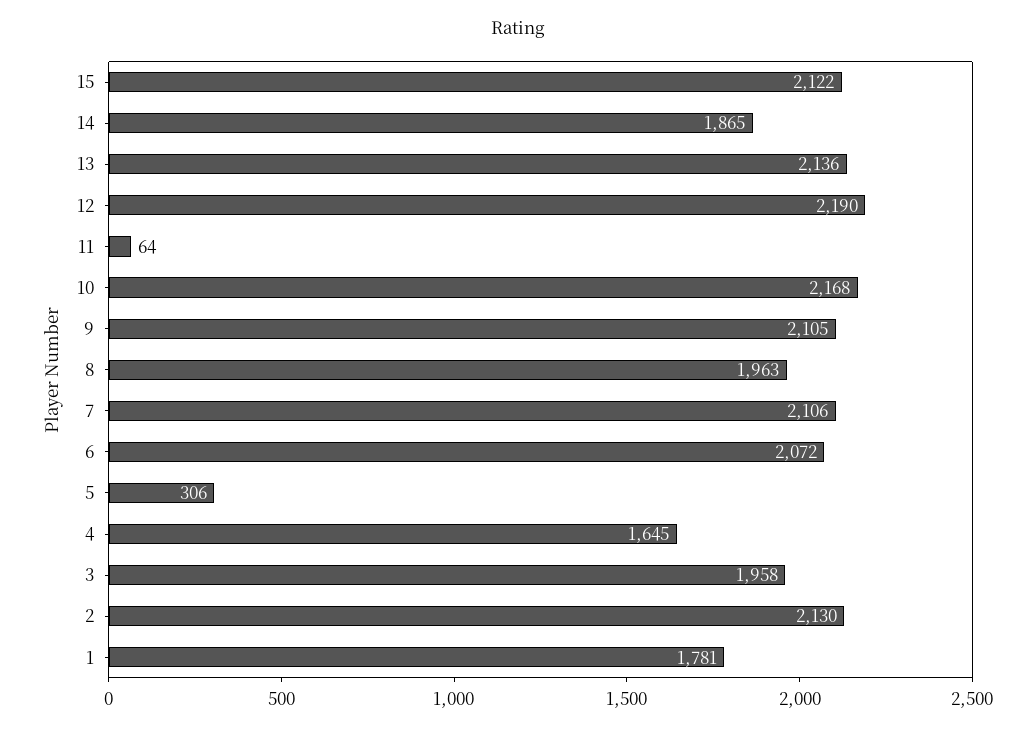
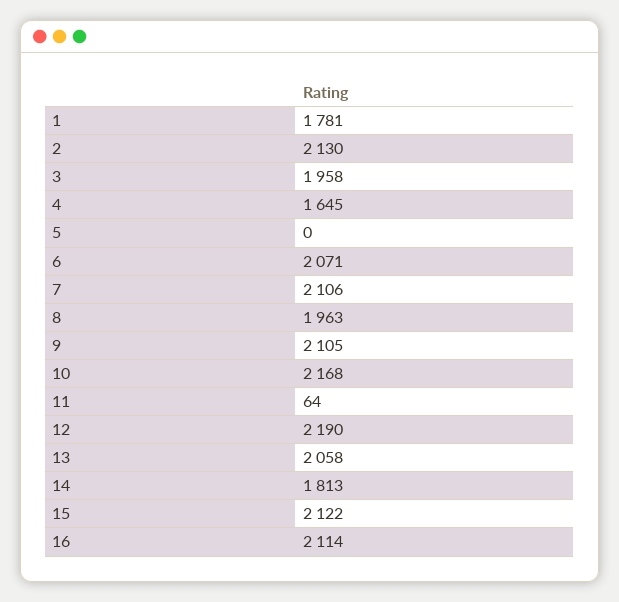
14: 1865 -> 1813
13: 2136 -> 2058
6: 2072 -> 2071
5: 306 -> 0
16: none -> 2114

